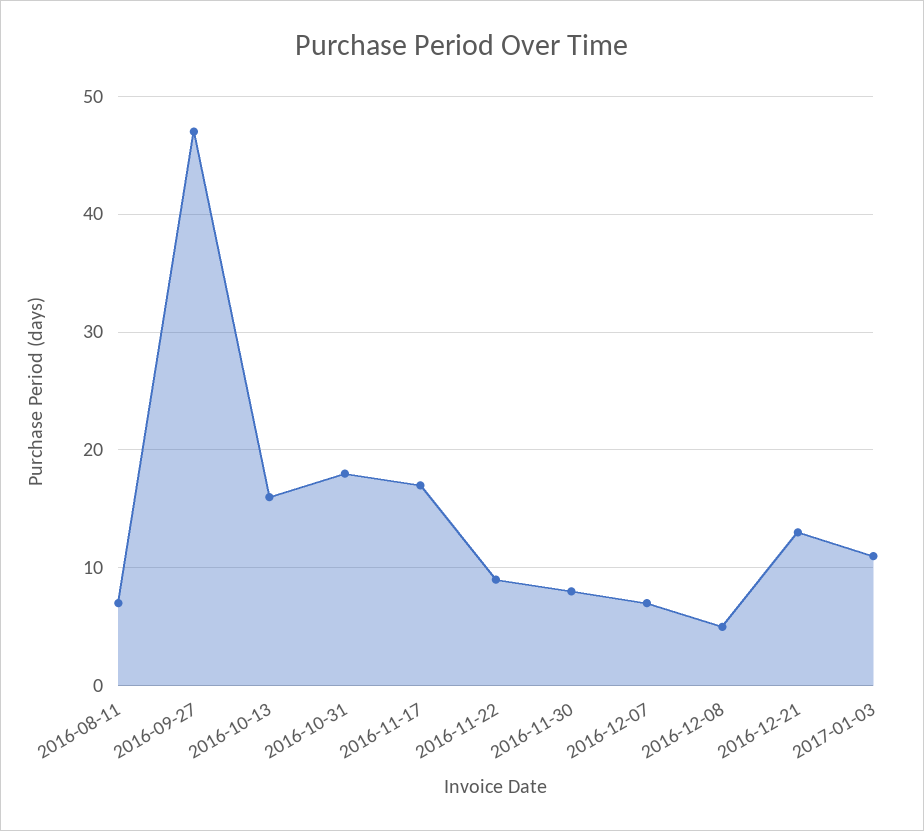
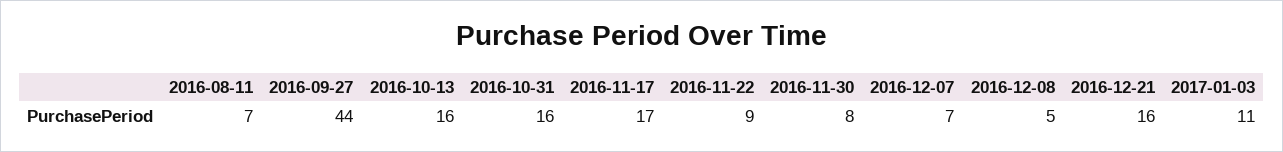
2016-09-27: 47 -> 44
2016-10-31: 18 -> 16
2016-12-21: 13 -> 16

